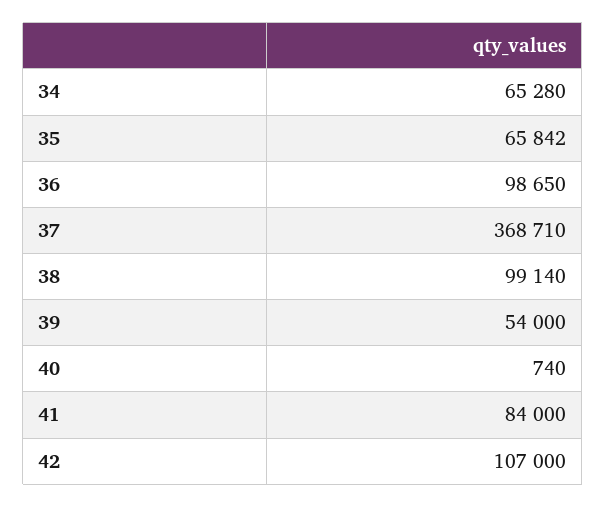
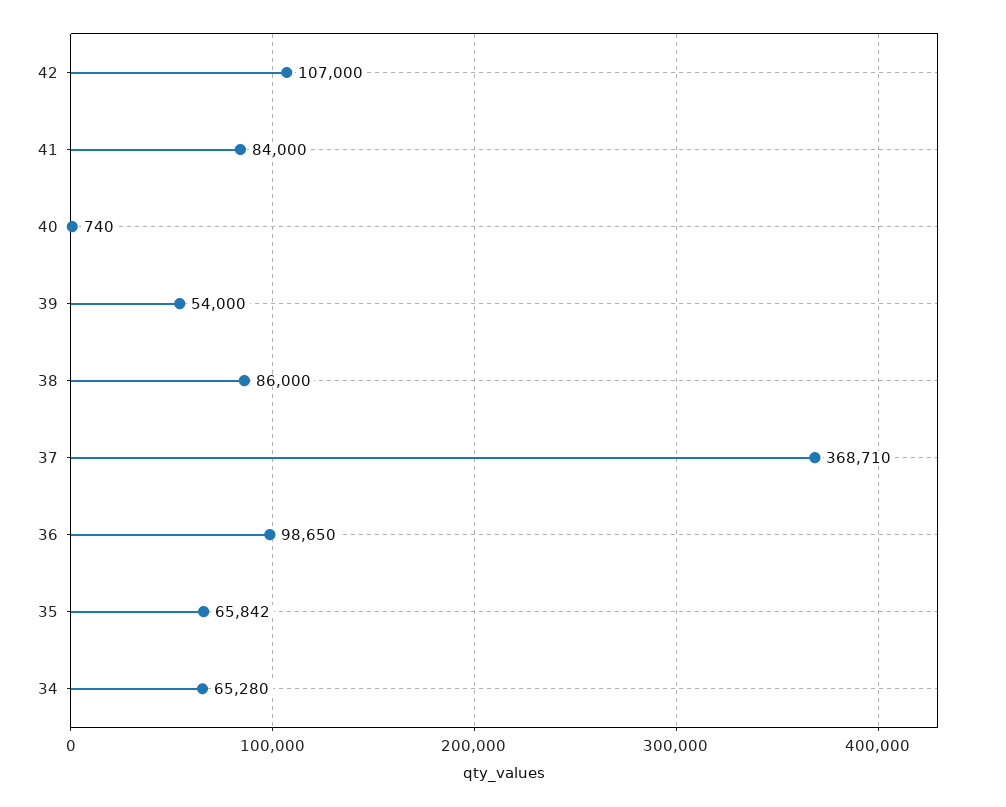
38: 99140 -> 86000

